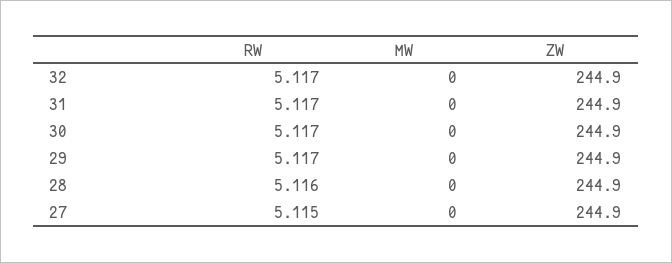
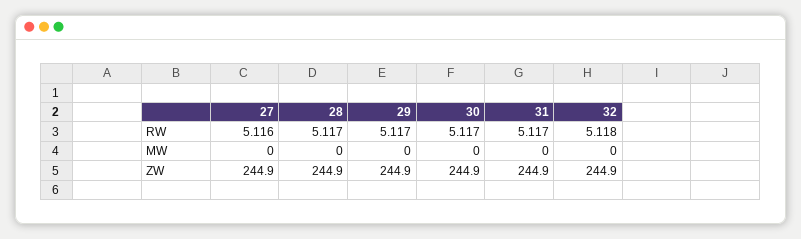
RW, 32: 5.117 -> 5.118
RW, 28: 5.116 -> 5.117
RW, 27: 5.115 -> 5.116

